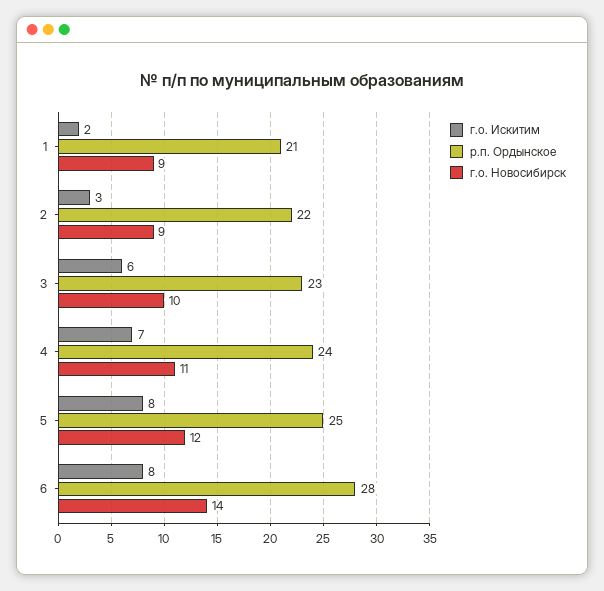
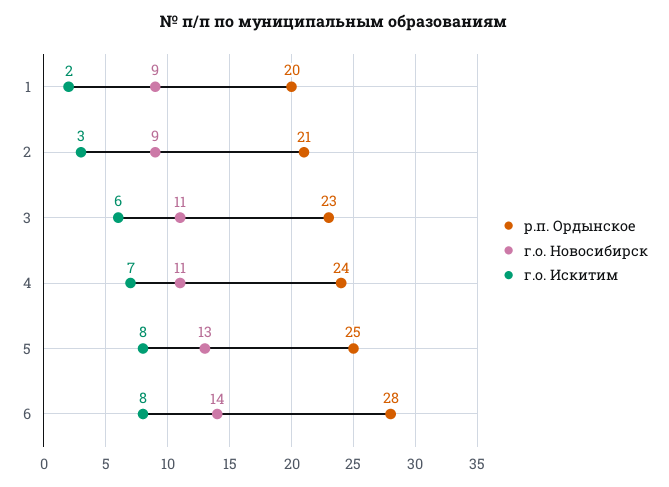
р.п. Ордынское, 1: 21 -> 20
р.п. Ордынское, 2: 22 -> 21
г.о. Новосибирск, 3: 10 -> 11
г.о. Новосибирск, 5: 12 -> 13

